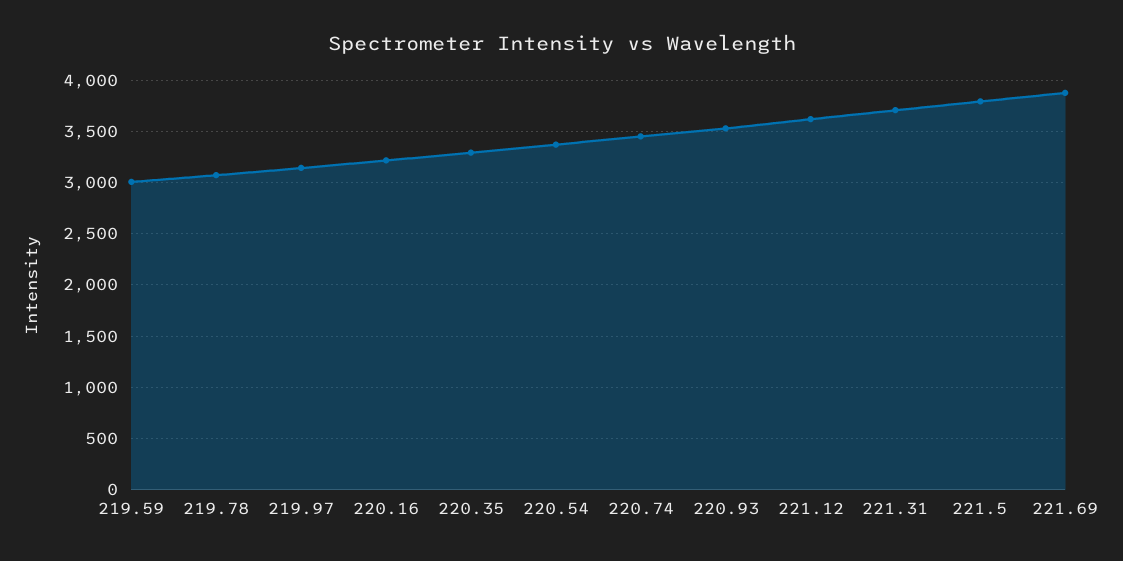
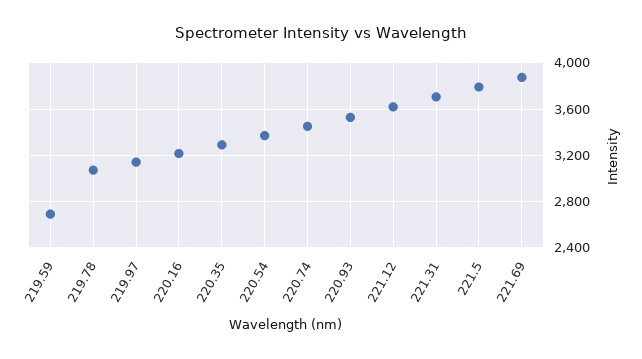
219.59: 3000 -> 2700

